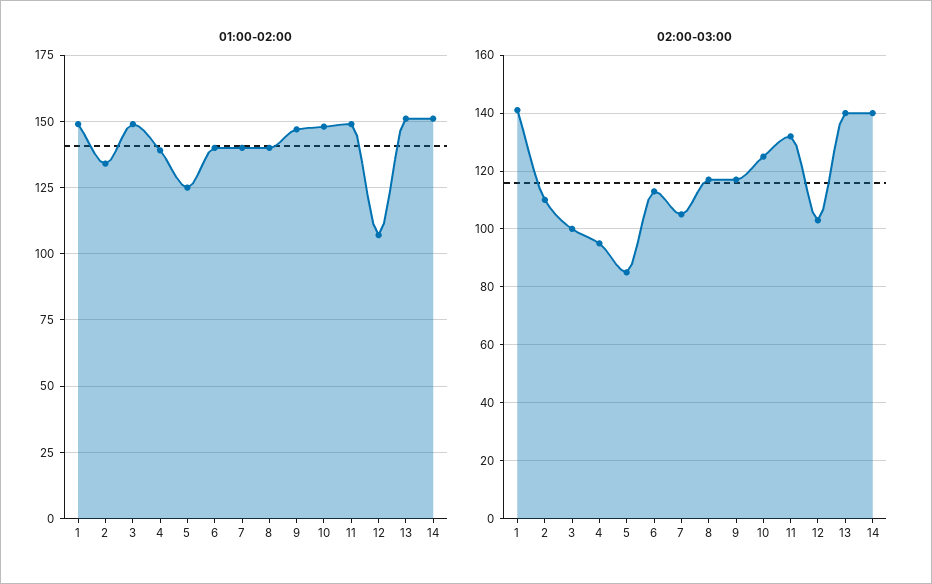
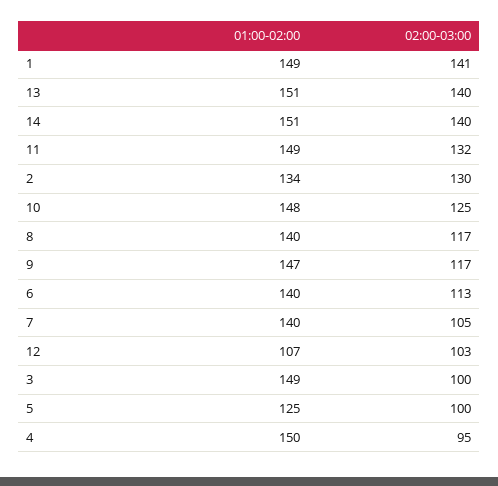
01:00-02:00, 4: 140 -> 150
02:00-03:00, 2: 110 -> 130
02:00-03:00, 5: 85 -> 100

